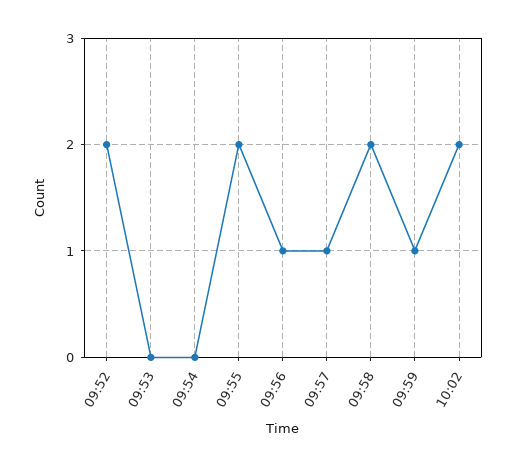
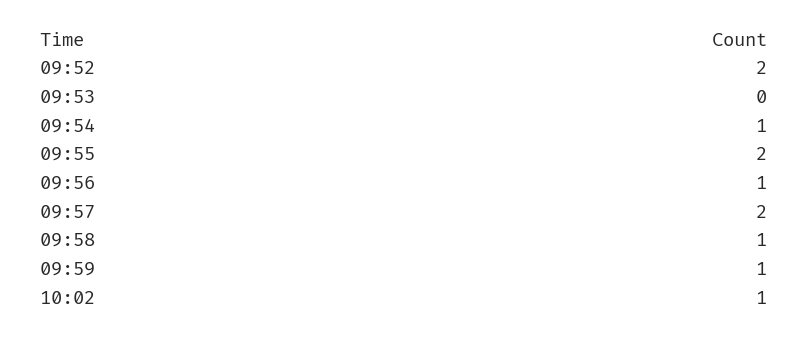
09:54: 0 -> 1
09:57: 1 -> 2
09:58: 2 -> 1
10:02: 2 -> 1

